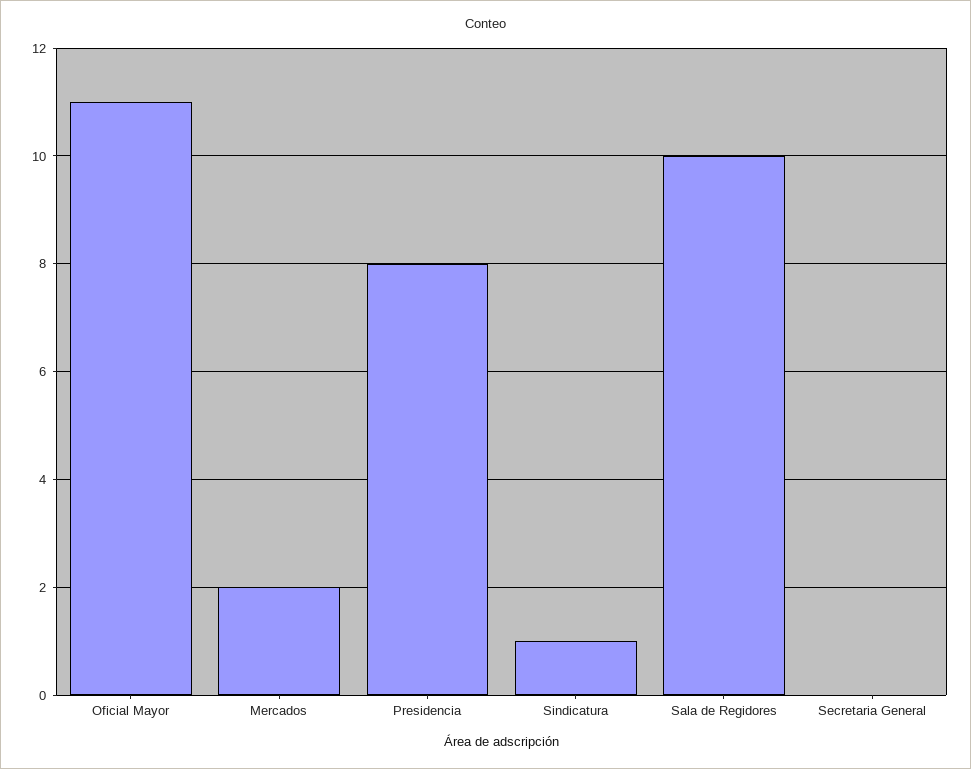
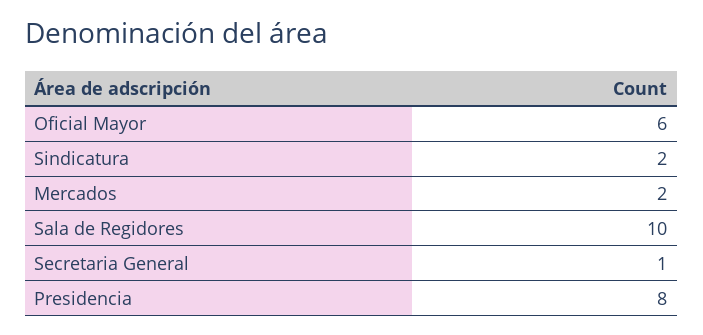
Oficial Mayor: 11 -> 6
Sindicatura: 1 -> 2
Secretaria General: 0 -> 1

